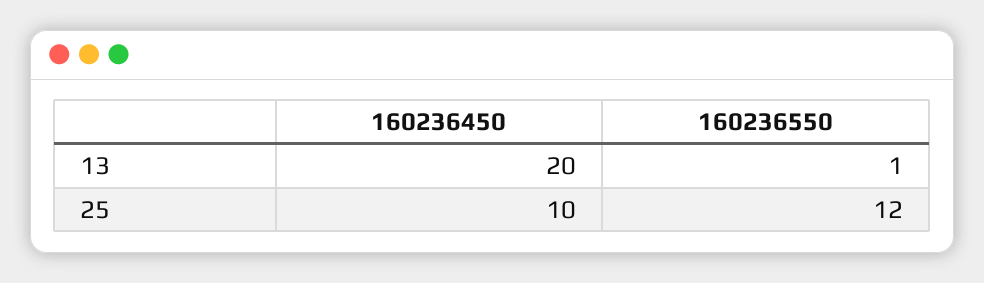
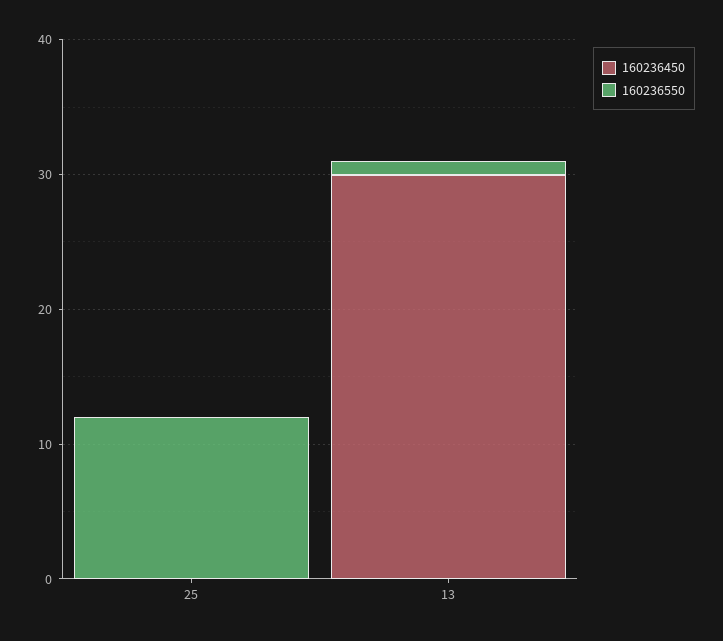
160236450, 13: 20 -> 30
160236450, 25: 10 -> 0

